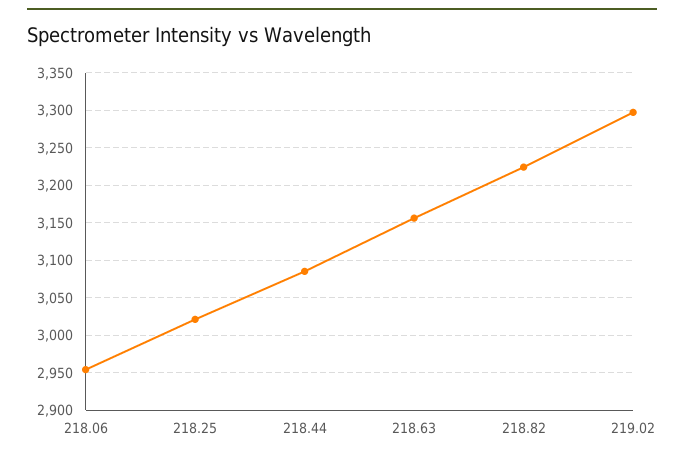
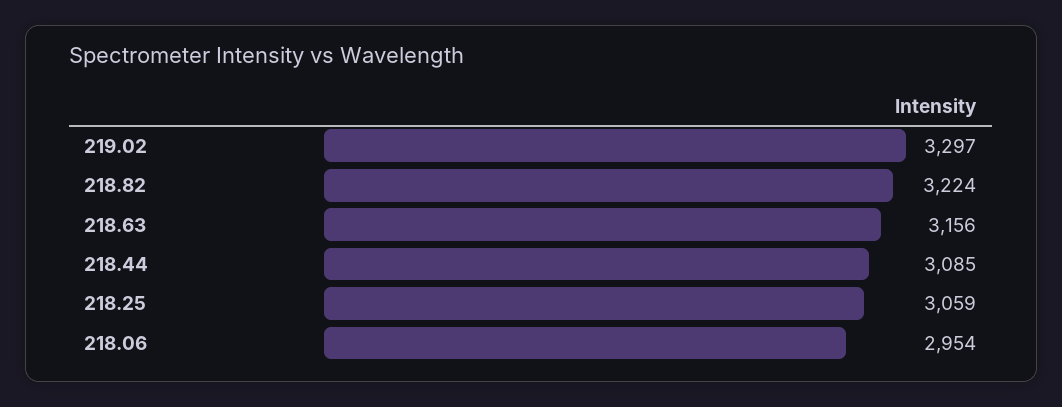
218.25: 3020 -> 3059

